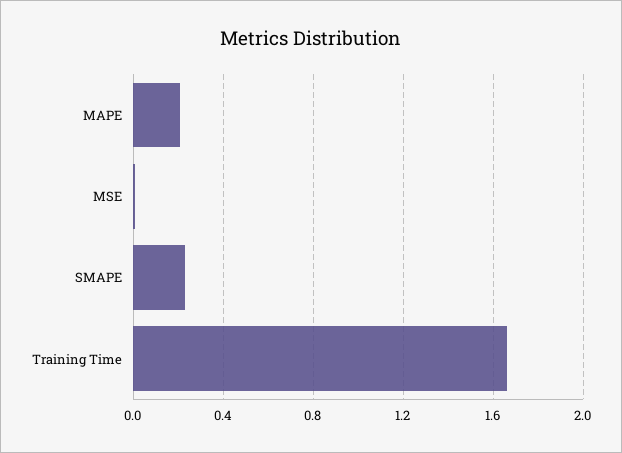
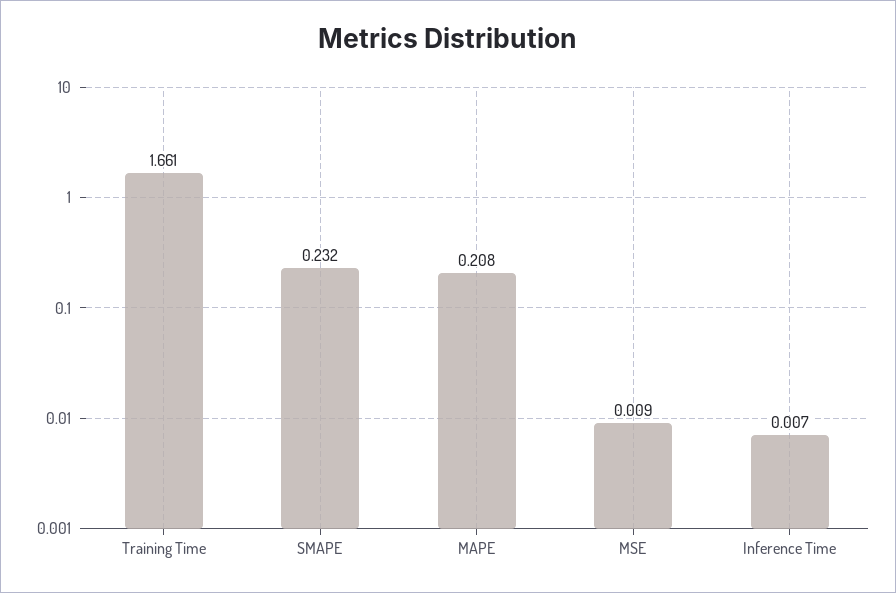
Inference Time: none -> 0.007

